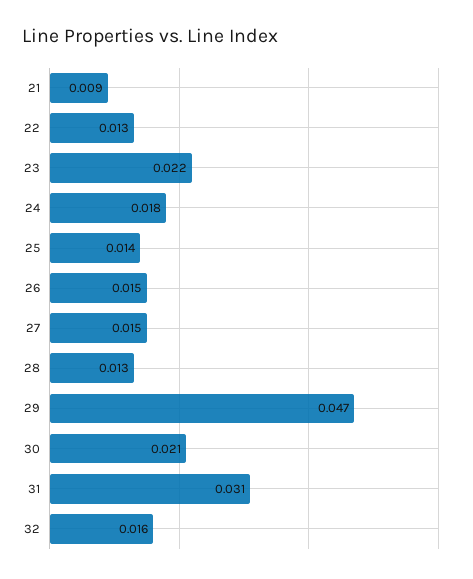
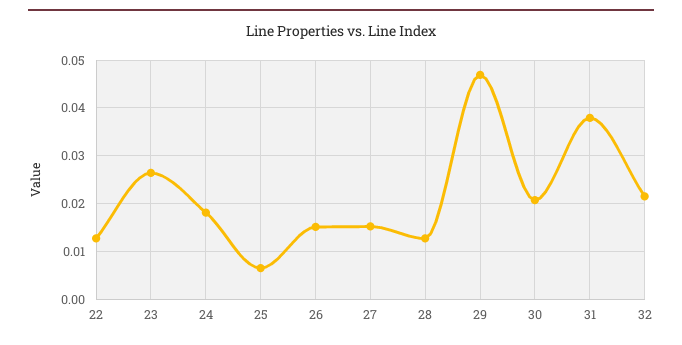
21: 0.009 -> none
23: 0.022 -> 0.026
25: 0.014 -> 0.006
31: 0.031 -> 0.038
32: 0.016 -> 0.022

